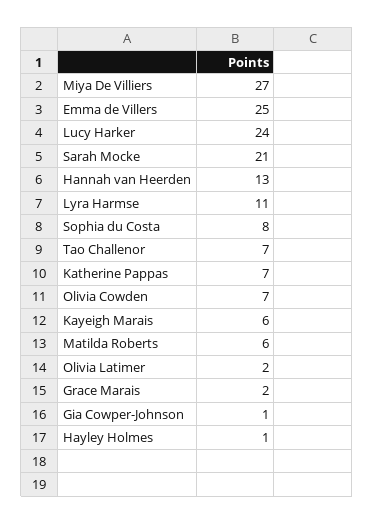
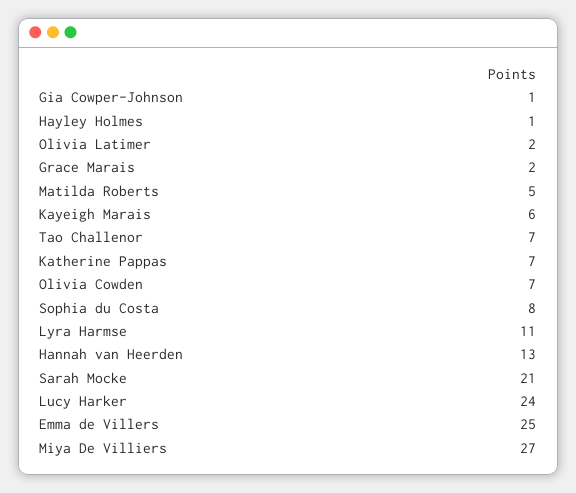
Matilda Roberts: 6 -> 5

